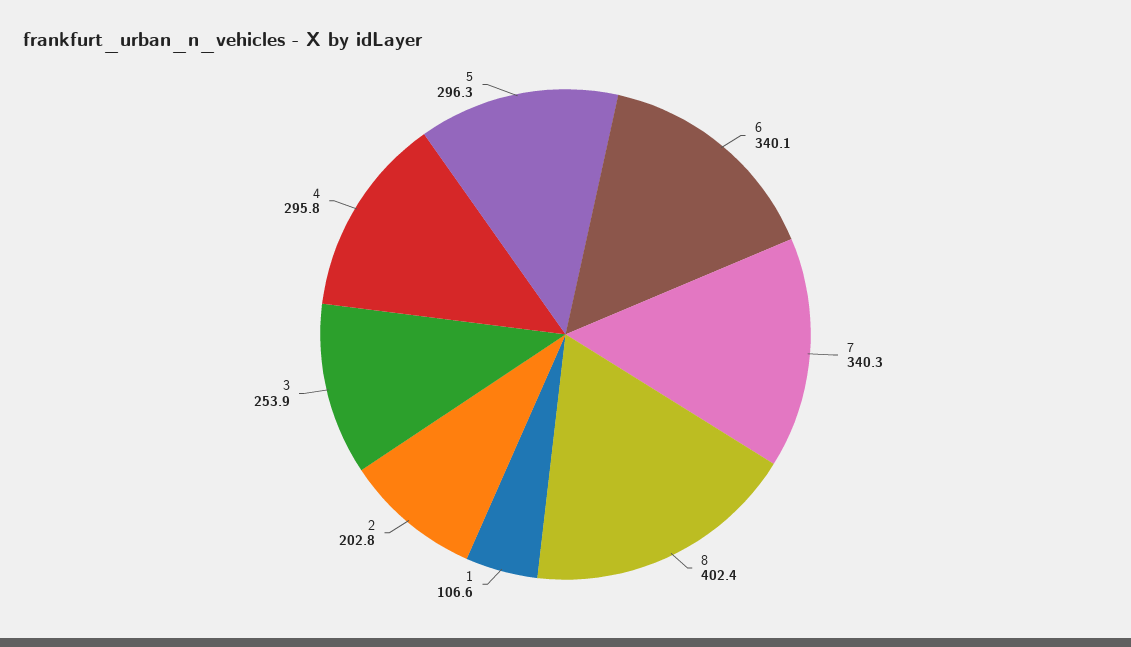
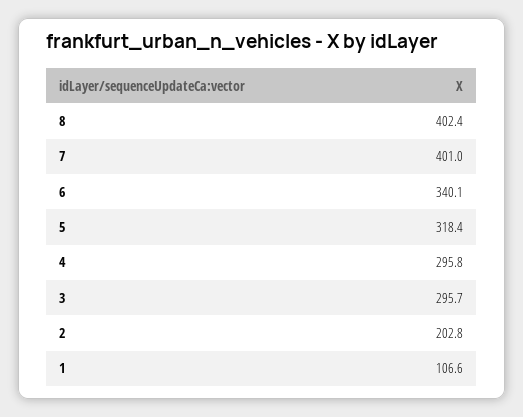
7: 340.3 -> 401
3: 253.9 -> 295.7
5: 296.3 -> 318.4

